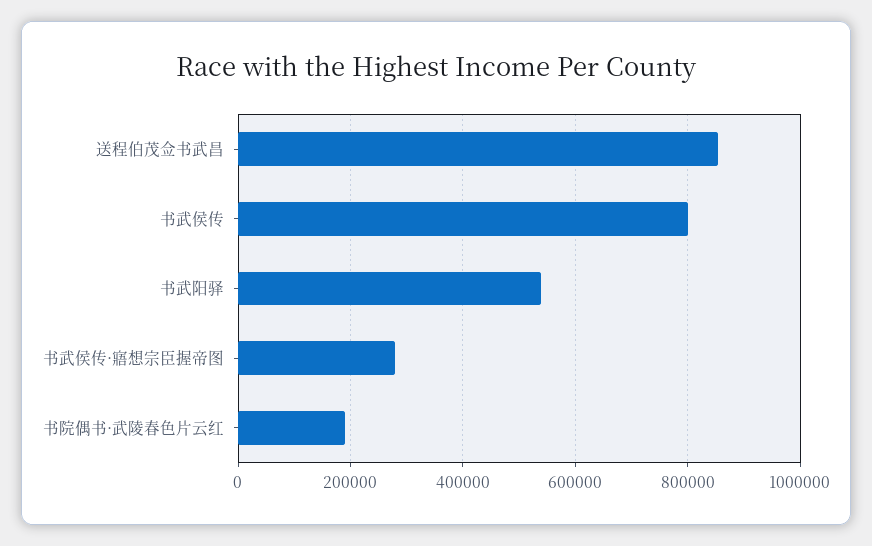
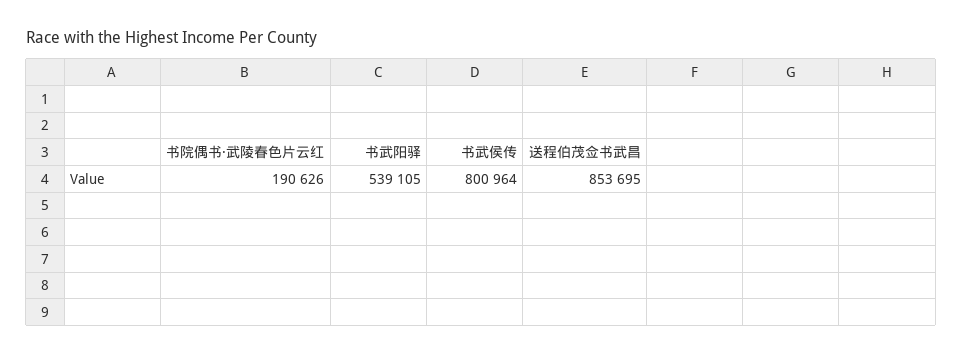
书武侯传·寤想宗臣握帝图: 280000 -> none

